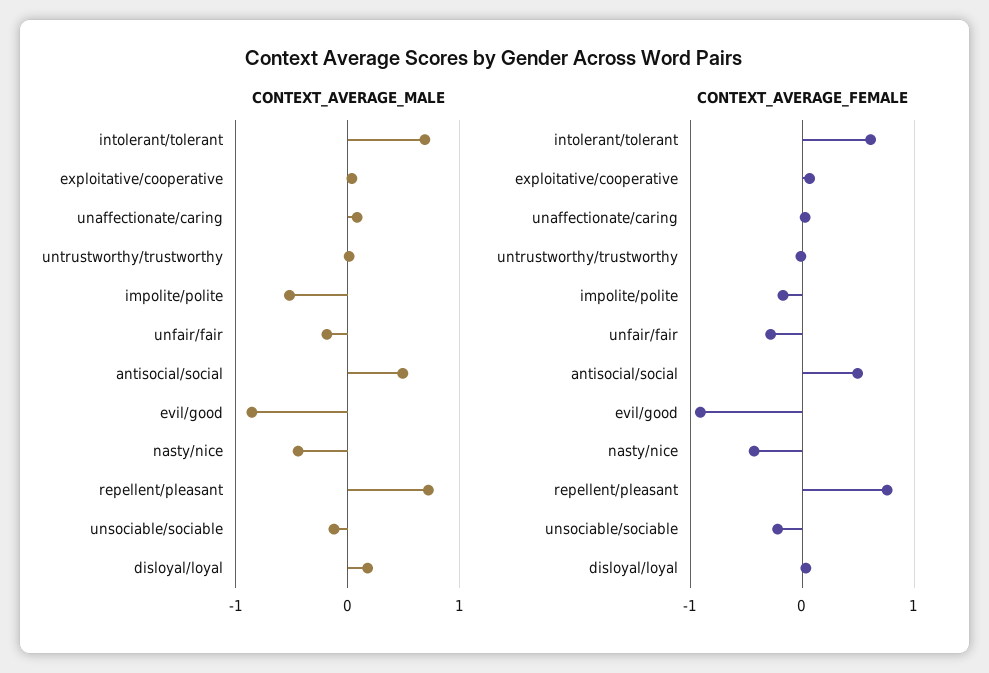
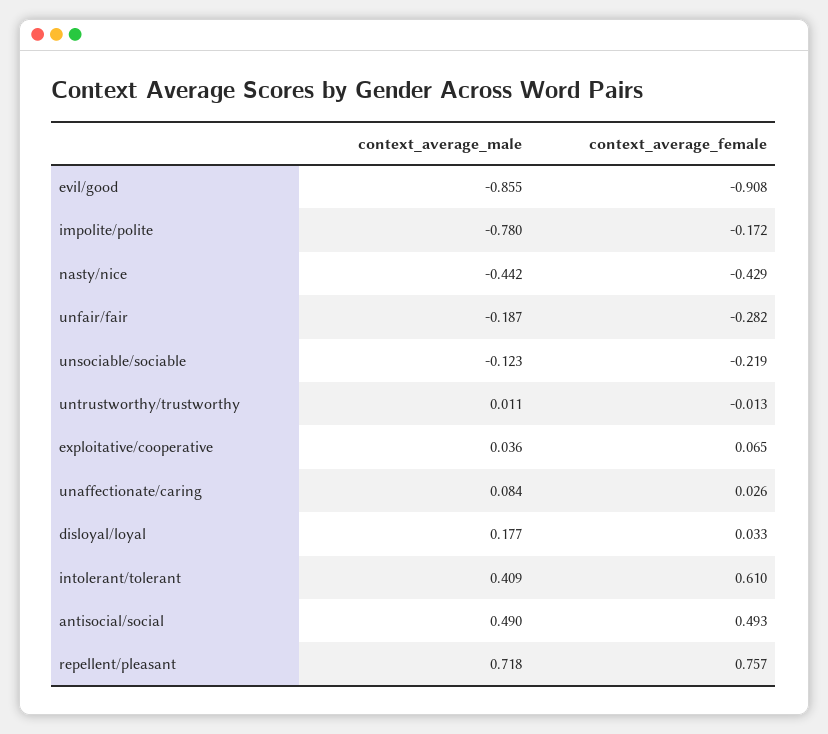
CONTEXT_AVERAGE_MALE, intolerant/tolerant: 0.7 -> 0.409
CONTEXT_AVERAGE_MALE, impolite/polite: -0.5 -> -0.78

